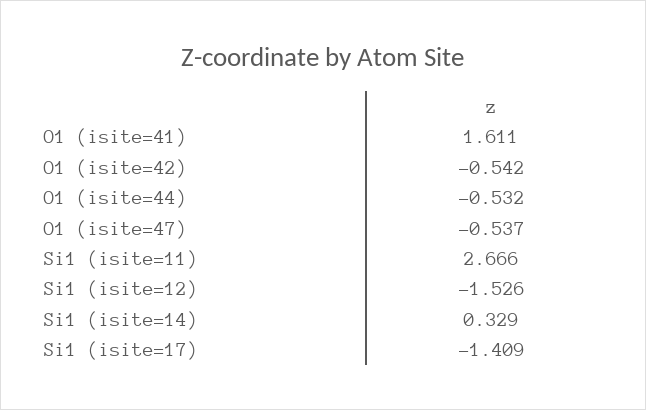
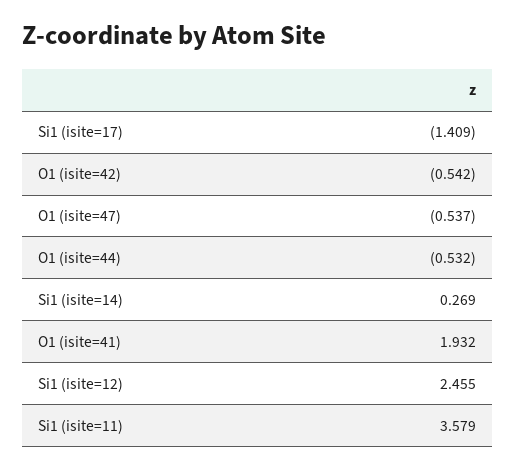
O1 (isite=41): 1.611 -> 1.932
Si1 (isite=11): 2.666 -> 3.579
Si1 (isite=12): -1.526 -> 2.455
Si1 (isite=14): 0.329 -> 0.269

